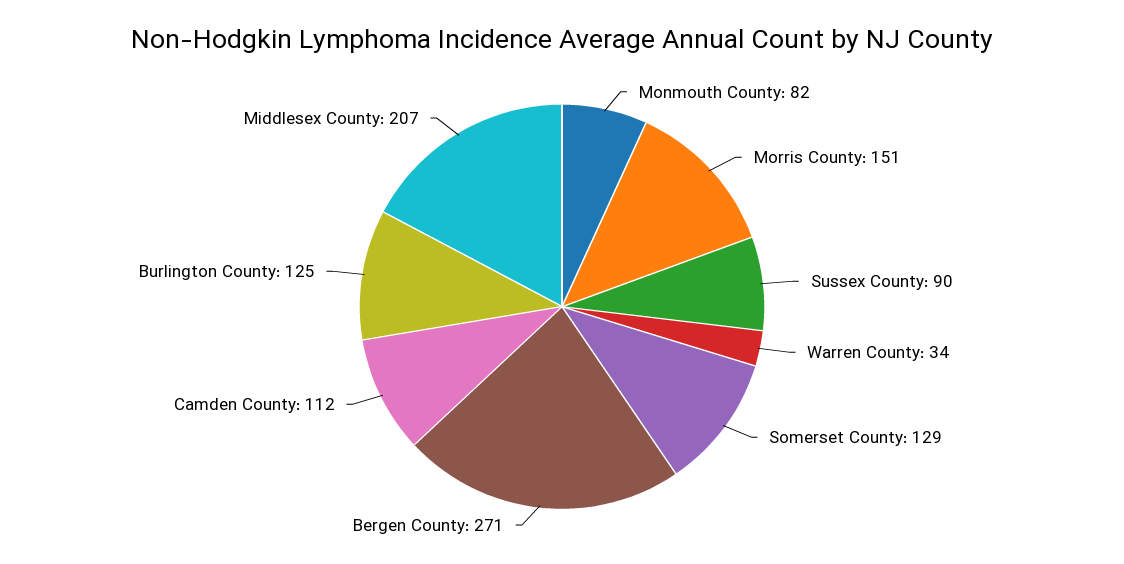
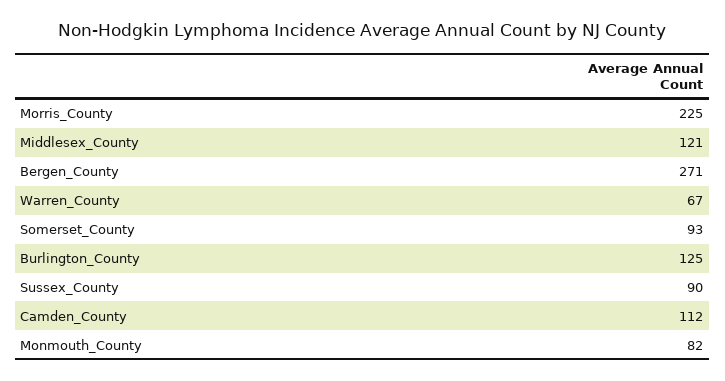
Morris County: 151 -> 225
Warren County: 34 -> 67
Somerset County: 129 -> 93
Middlesex County: 207 -> 121

